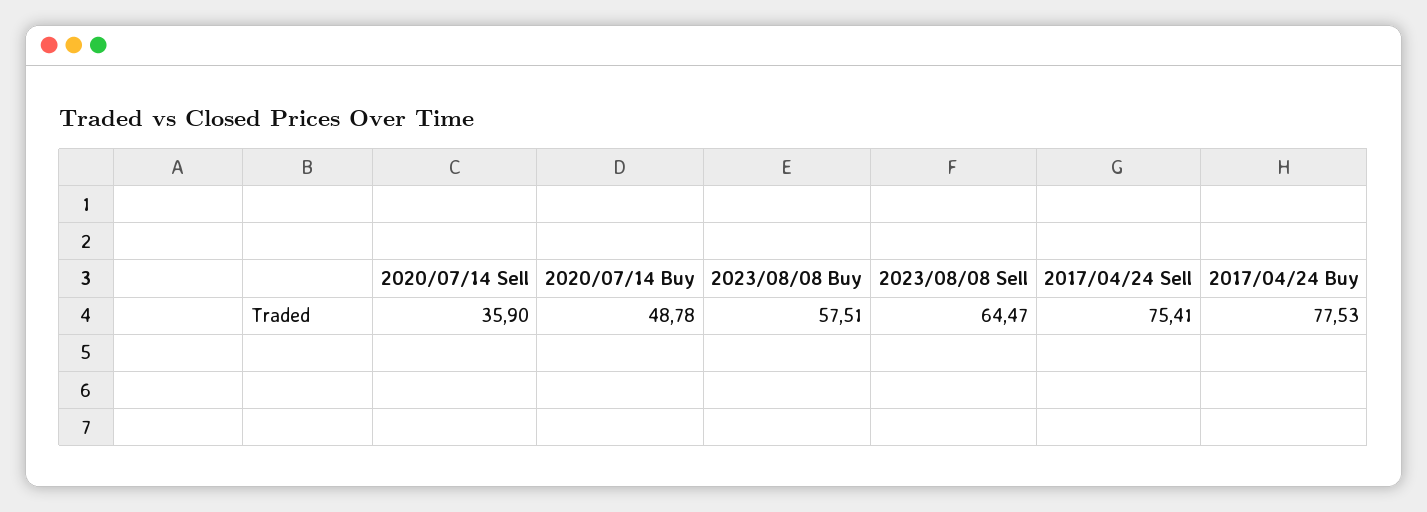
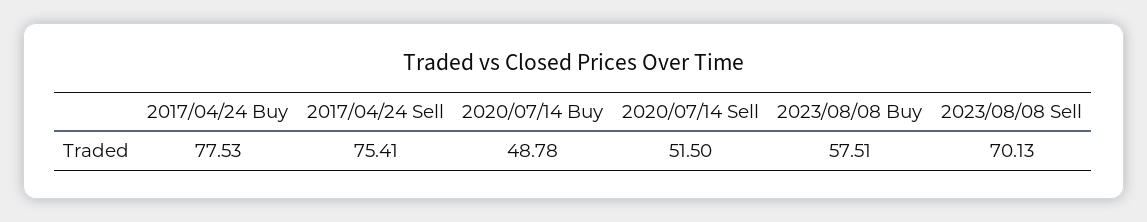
2020/07/14 Sell: 35.9 -> 51.5
2023/08/08 Sell: 64.47 -> 70.13

